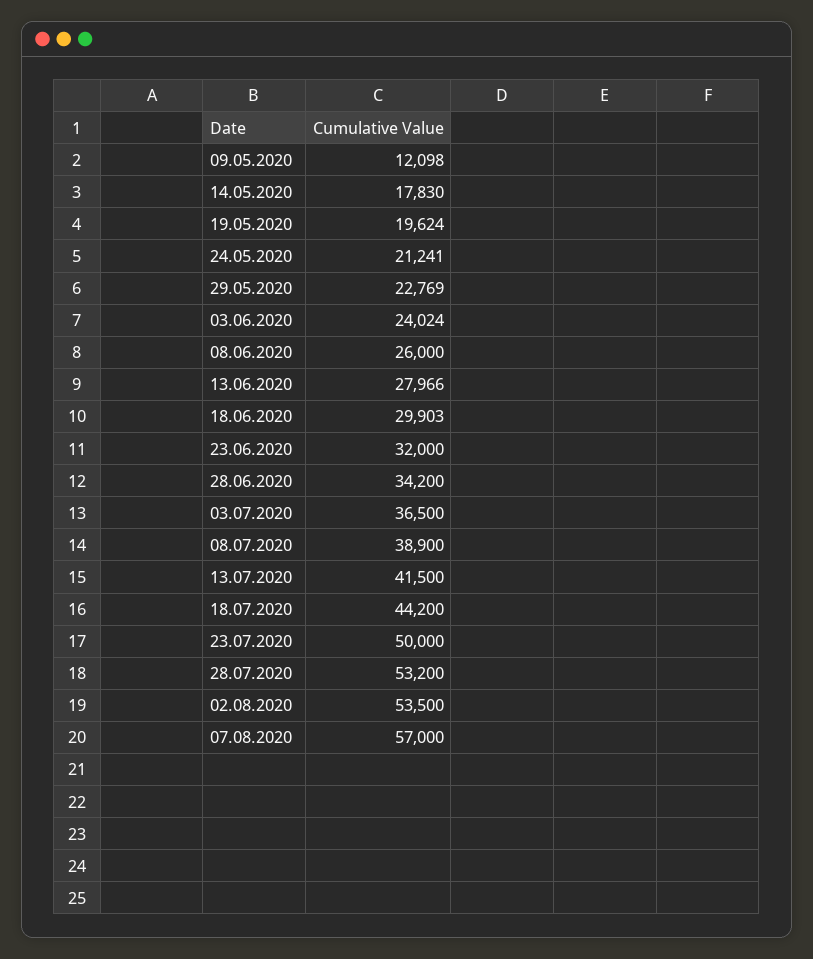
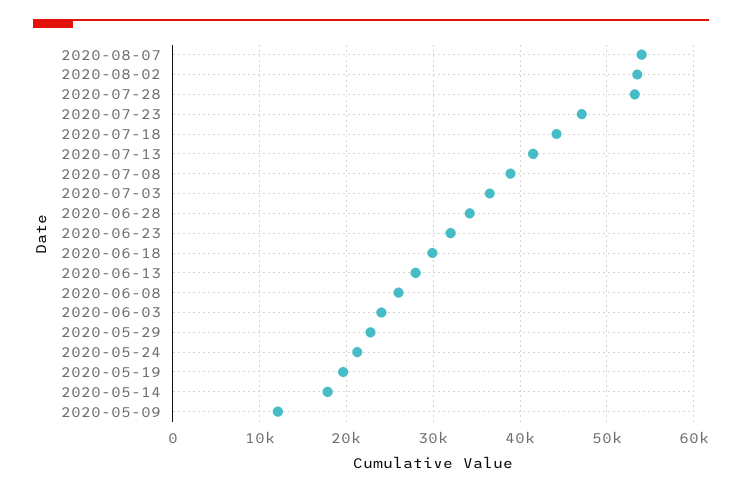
23.07.2020: 50000 -> 47000
07.08.2020: 57000 -> 54000

